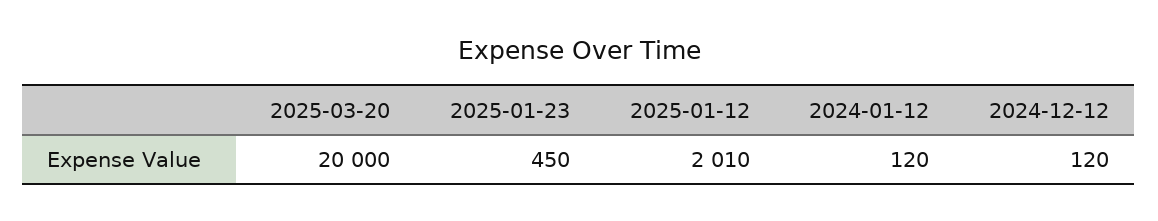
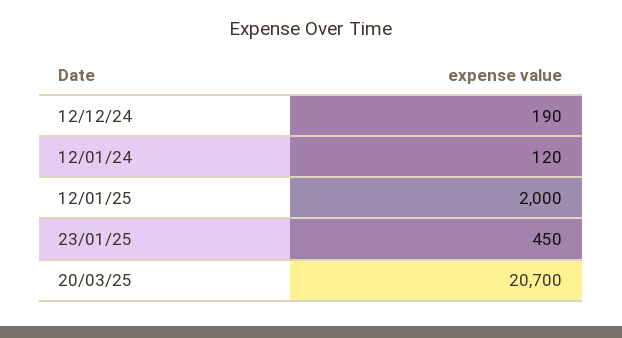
2025-03-20: 20000 -> 20700
2025-01-12: 2010 -> 2000
2024-12-12: 120 -> 190

